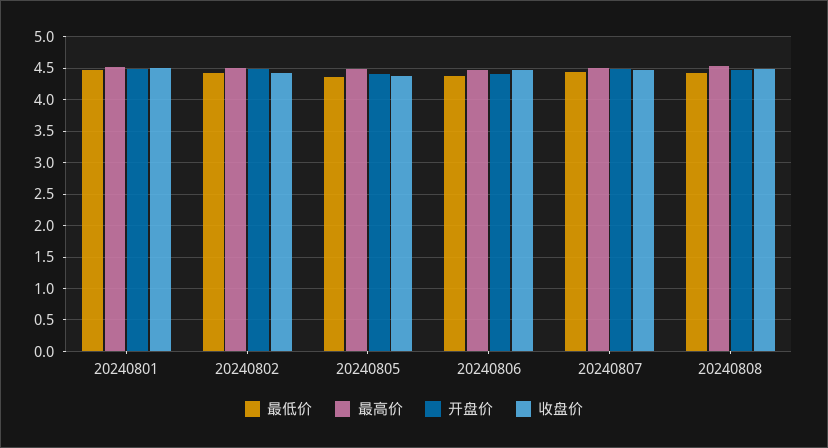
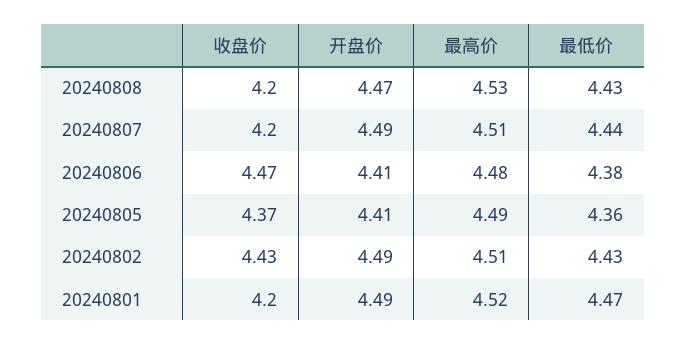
收盘价, 20240801: 4.5 -> 4.2
收盘价, 20240807: 4.5 -> 4.2
收盘价, 20240808: 4.5 -> 4.2

